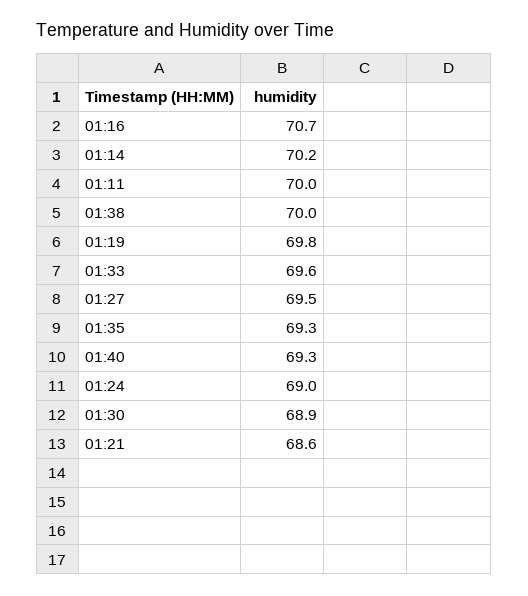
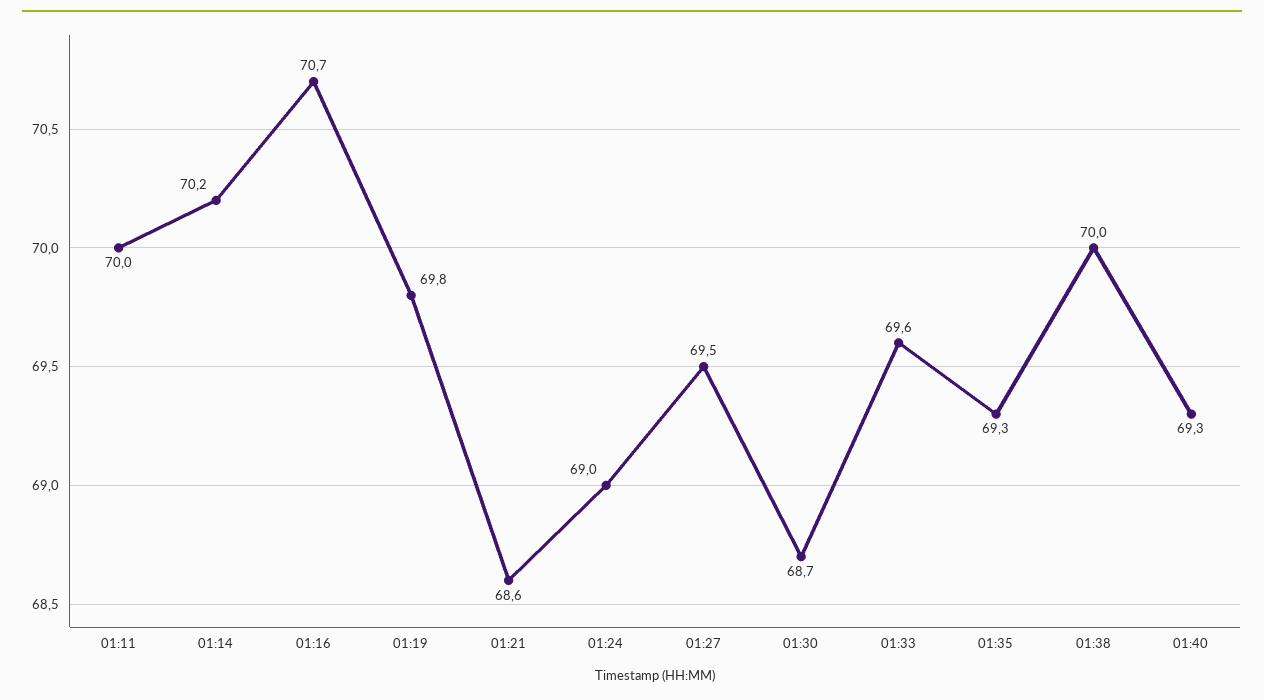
01:30: 68.9 -> 68.7

